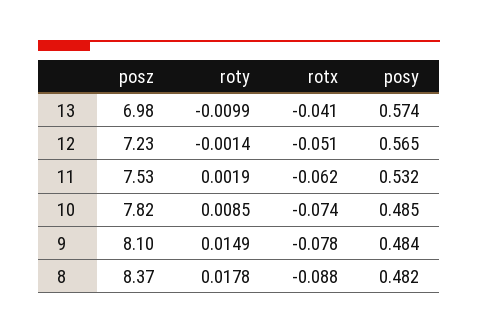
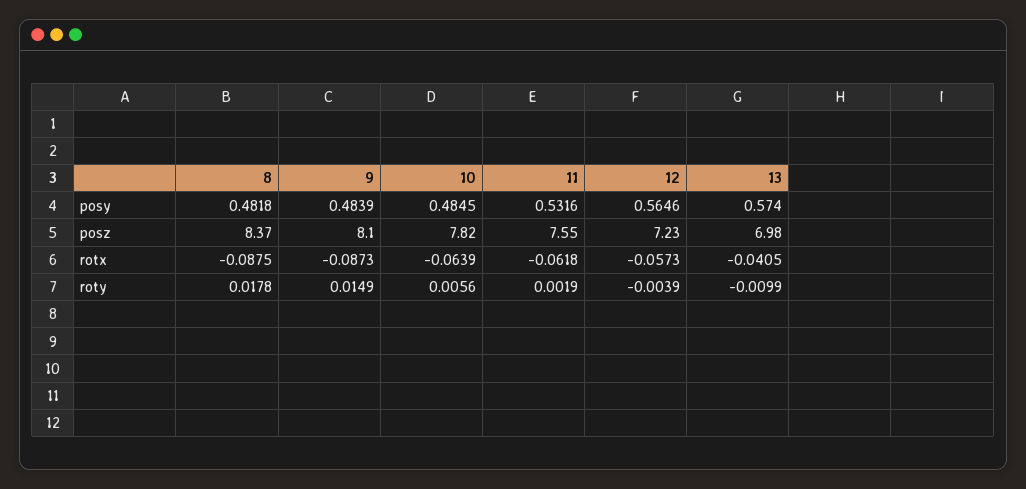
roty, 12: -0.0014 -> -0.0039
rotx, 12: -0.051 -> -0.0573
posz, 11: 7.53 -> 7.55
roty, 10: 0.0085 -> 0.0056
rotx, 10: -0.074 -> -0.0639
rotx, 9: -0.078 -> -0.0873

